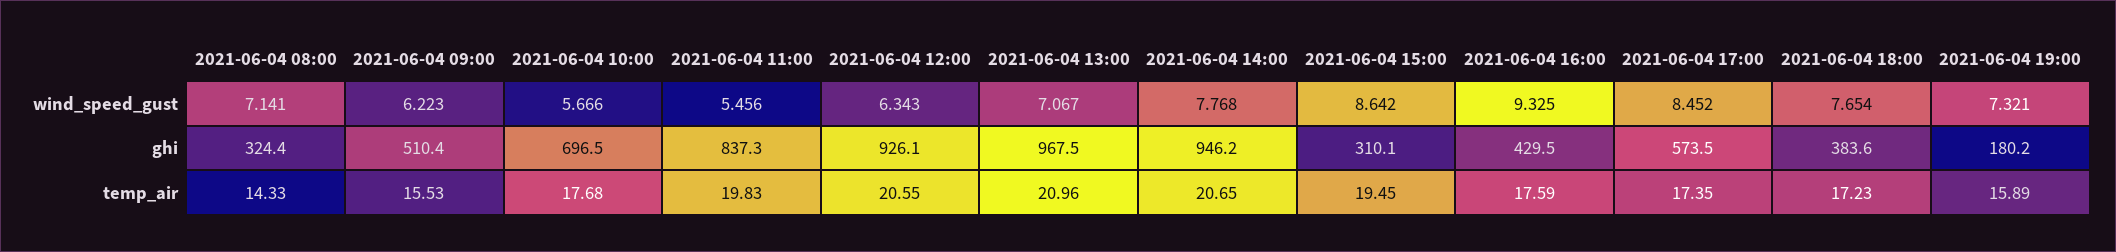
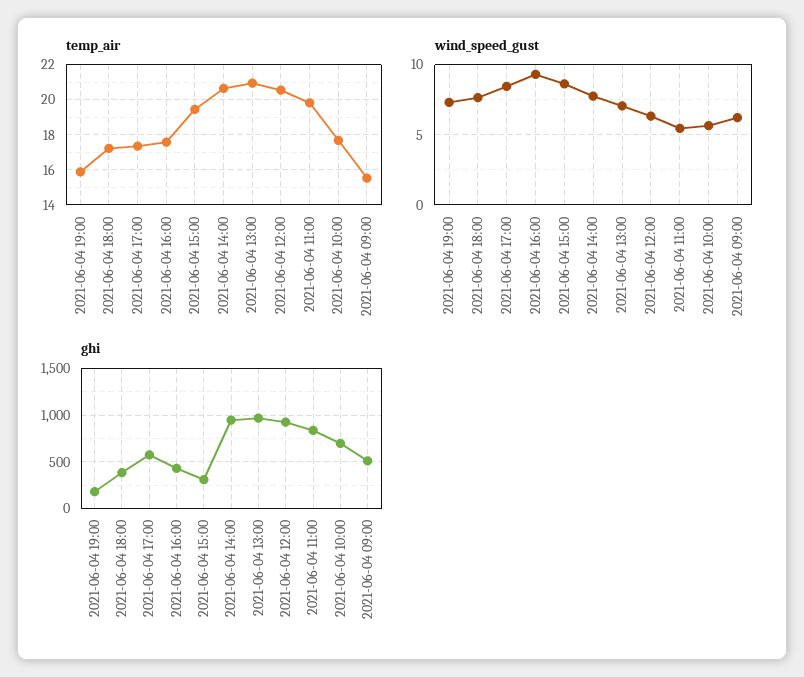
wind_speed_gust, 2021-06-04 08:00: 7.141 -> none
ghi, 2021-06-04 08:00: 324.4 -> none
temp_air, 2021-06-04 08:00: 14.33 -> none

